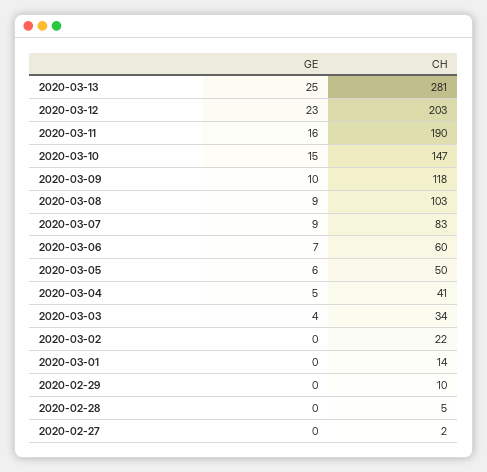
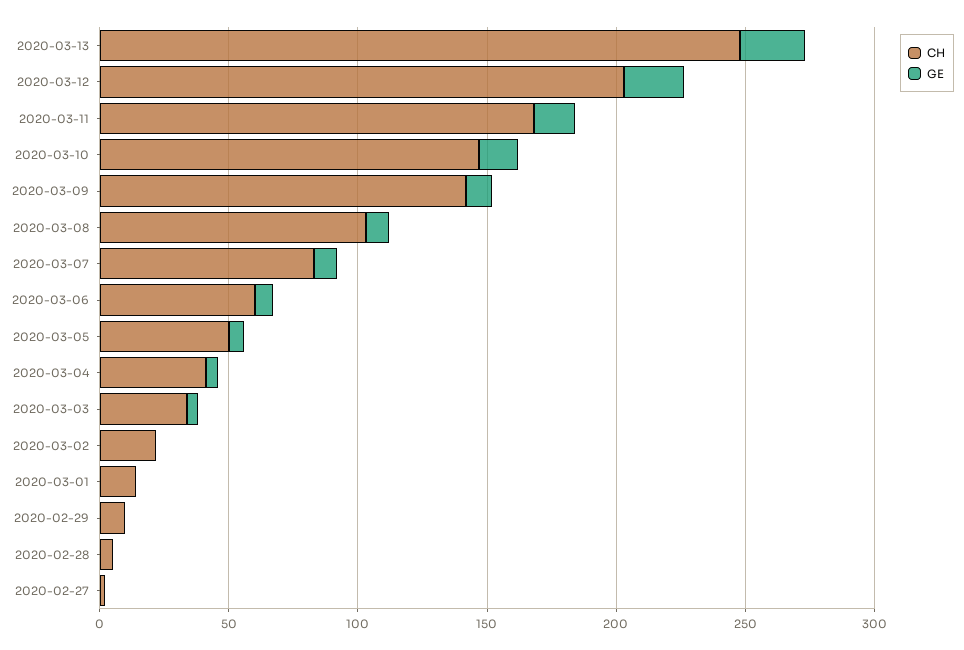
CH, 2020-03-13: 281 -> 250
CH, 2020-03-11: 190 -> 170
CH, 2020-03-09: 118 -> 140

